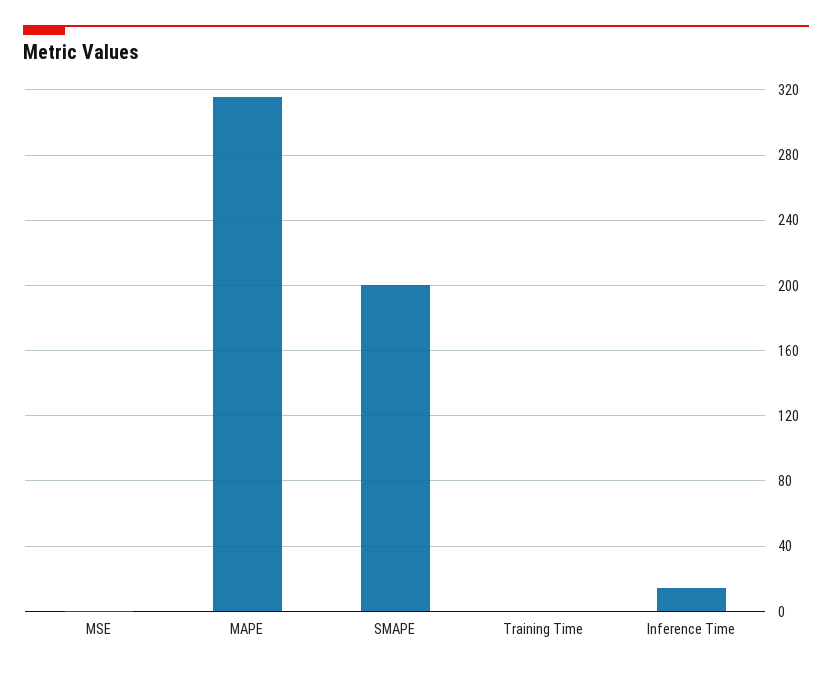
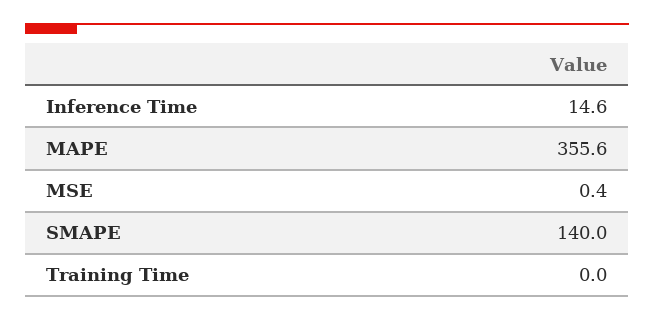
MAPE: 315 -> 355.6
SMAPE: 200 -> 140

